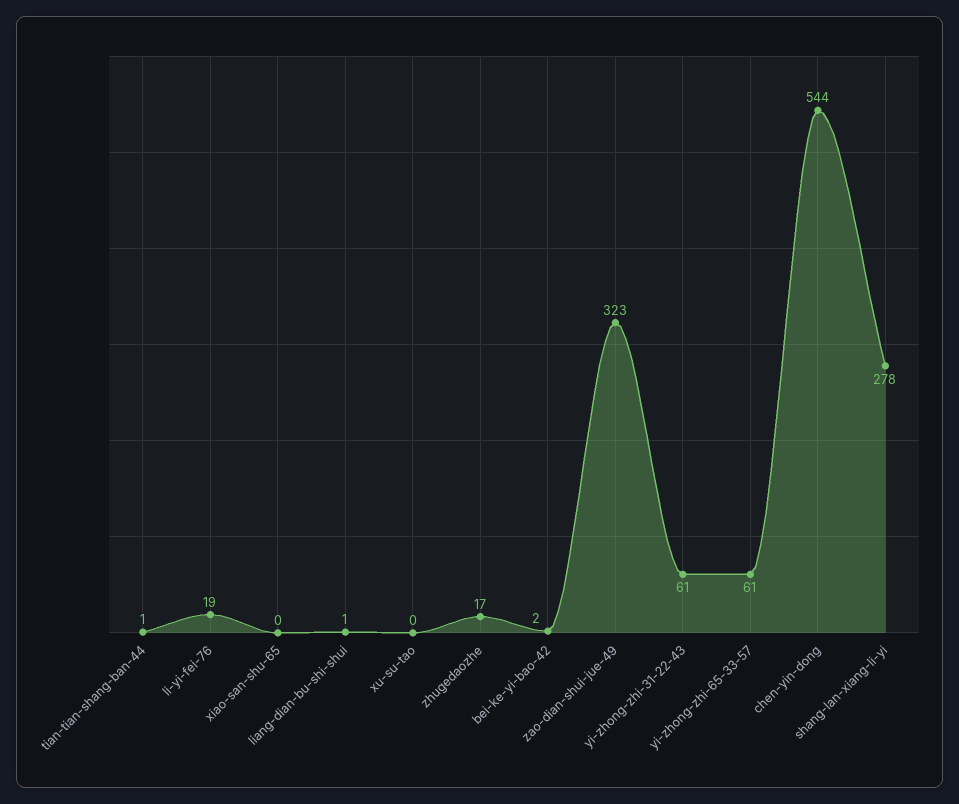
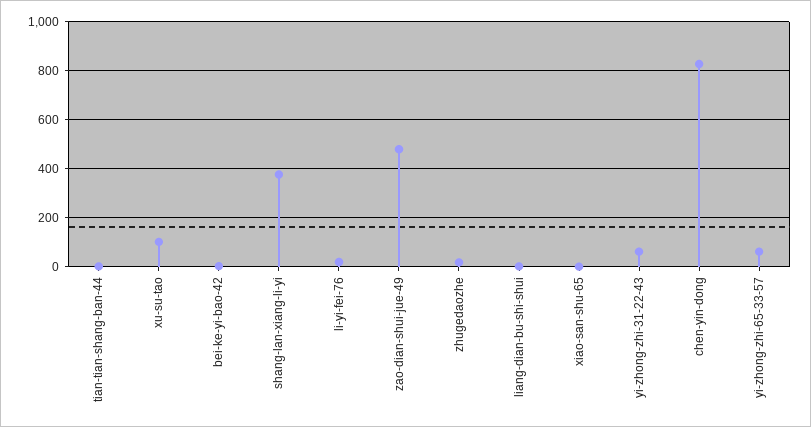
xu-su-tao: 0 -> 100
zao-dian-shui-jue-49: 323 -> 475
chen-yin-dong: 544 -> 825
shang-lan-xiang-li-yi: 278 -> 375

